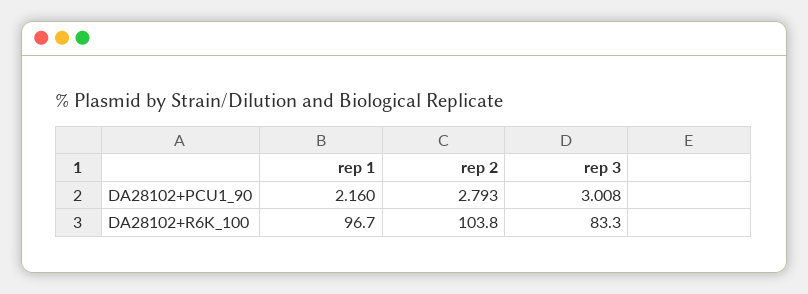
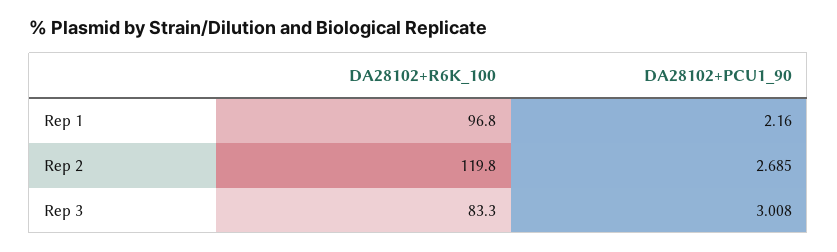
rep 2, DA28102+PCU1_90: 2.793 -> 2.685
rep 1, DA28102+R6K_100: 96.7 -> 96.8
rep 2, DA28102+R6K_100: 103.8 -> 119.8

